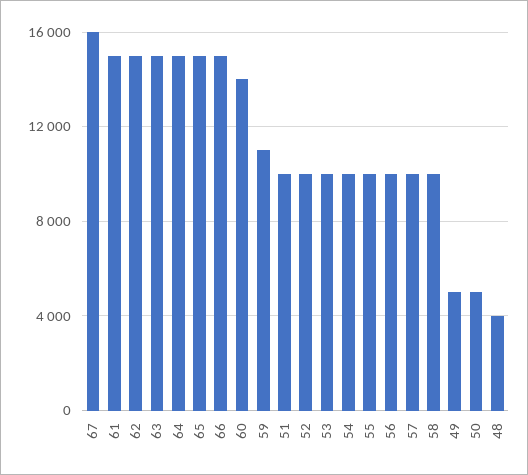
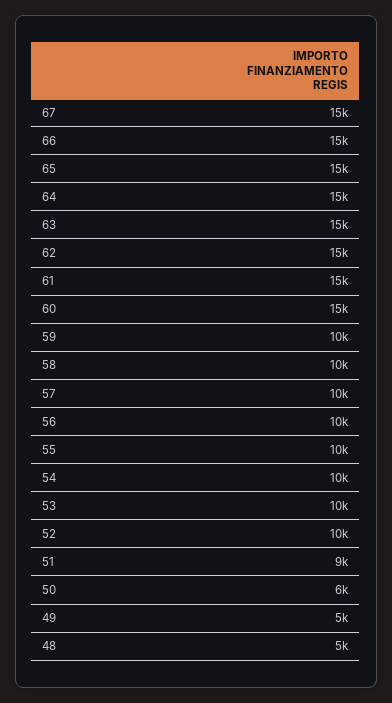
67: 16000 -> 15000
60: 14000 -> 15000
59: 11000 -> 10000
51: 10000 -> 9000
50: 5000 -> 6000
48: 4000 -> 5000

